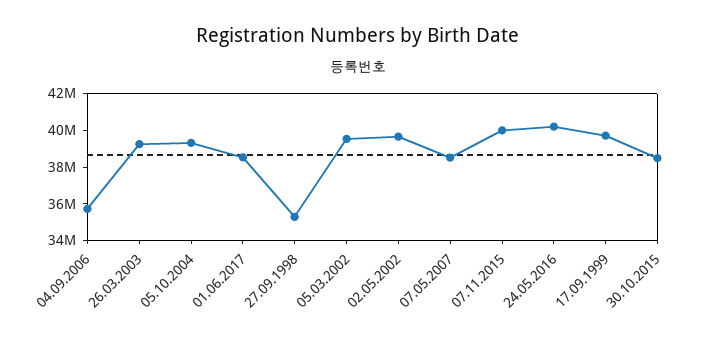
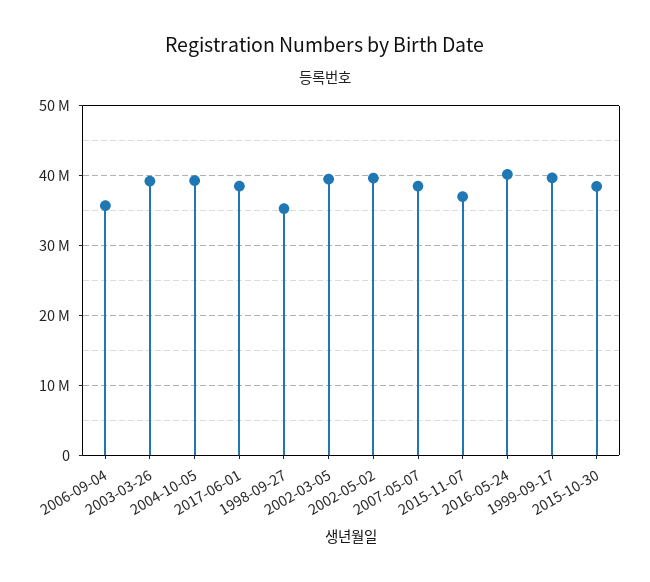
07.11.2015: 40000000 -> 37000000

